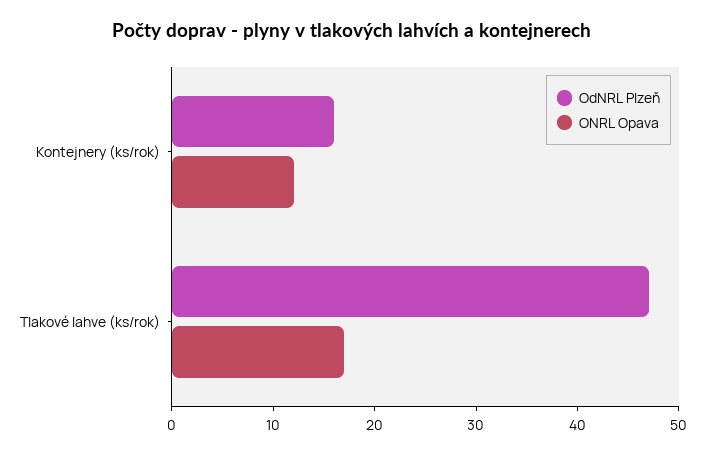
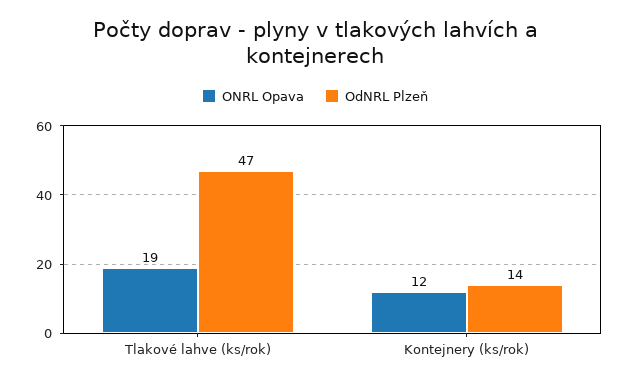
OdNRL Plzeň, Kontejnery (ks/rok): 16 -> 14
ONRL Opava, Tlakové lahve (ks/rok): 17 -> 19

